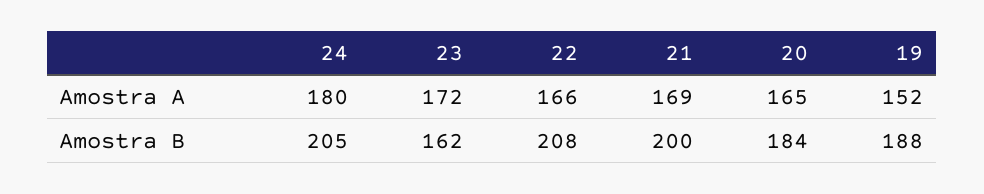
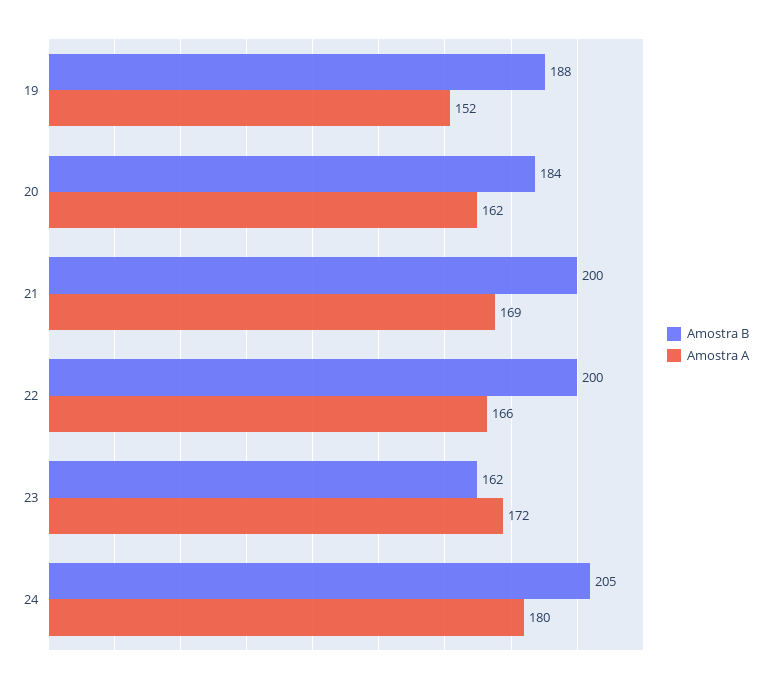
Amostra A, 20: 165 -> 162
Amostra B, 22: 208 -> 200

